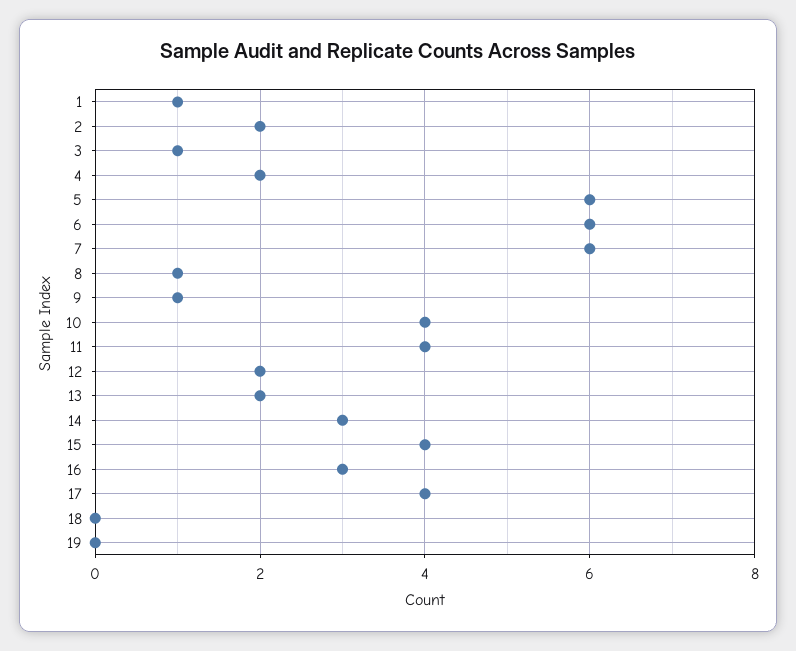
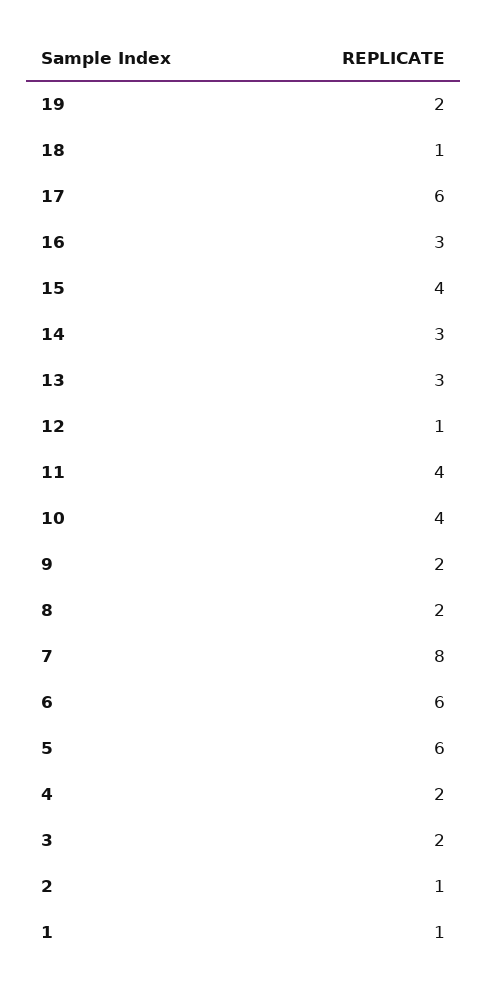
2: 2 -> 1
3: 1 -> 2
7: 6 -> 8
8: 1 -> 2
9: 1 -> 2
12: 2 -> 1
13: 2 -> 3
17: 4 -> 6
18: 0 -> 1
19: 0 -> 2

